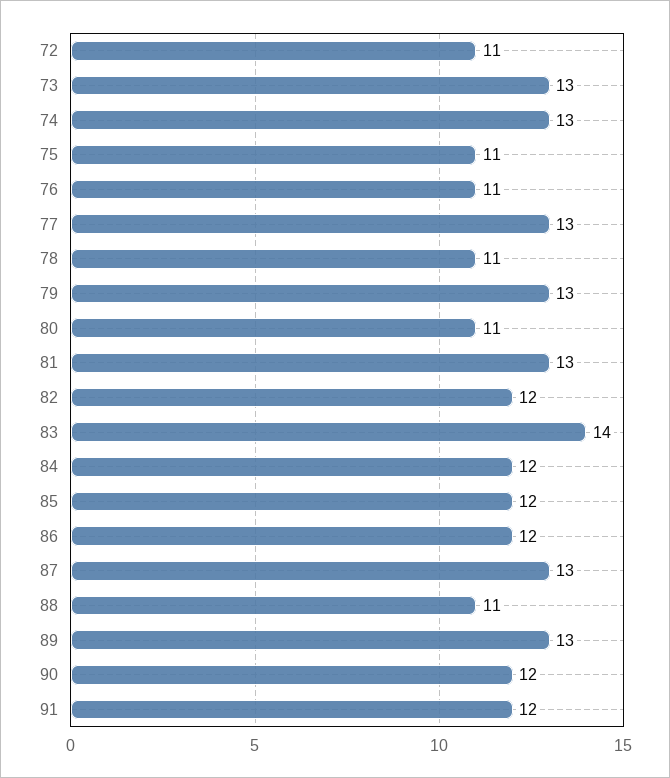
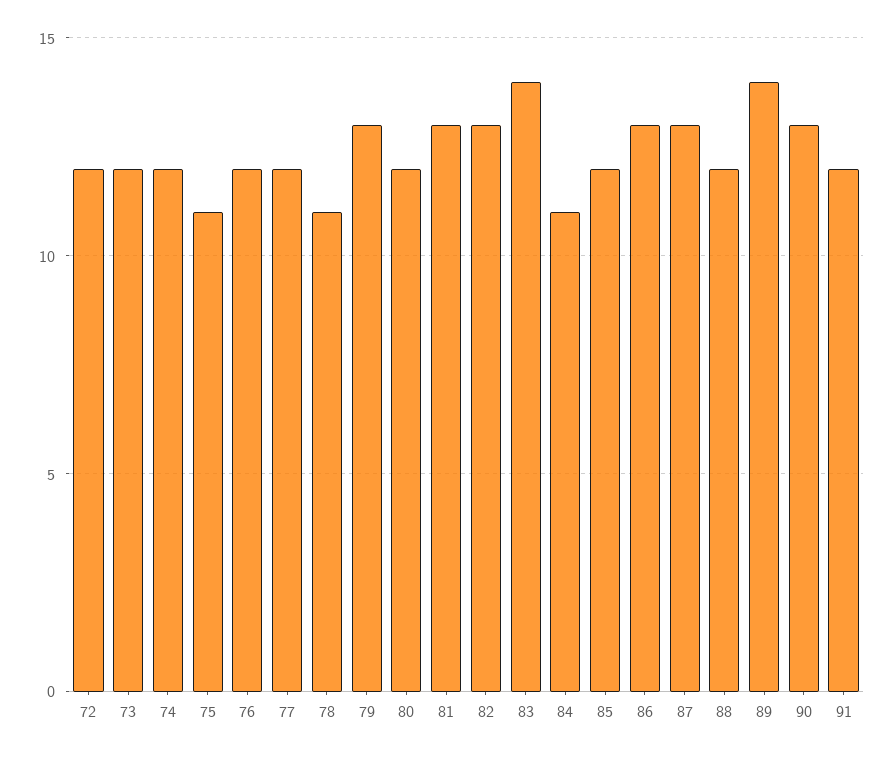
72: 11 -> 12
73: 13 -> 12
74: 13 -> 12
76: 11 -> 12
77: 13 -> 12
80: 11 -> 12
82: 12 -> 13
84: 12 -> 11
86: 12 -> 13
88: 11 -> 12
89: 13 -> 14
90: 12 -> 13

